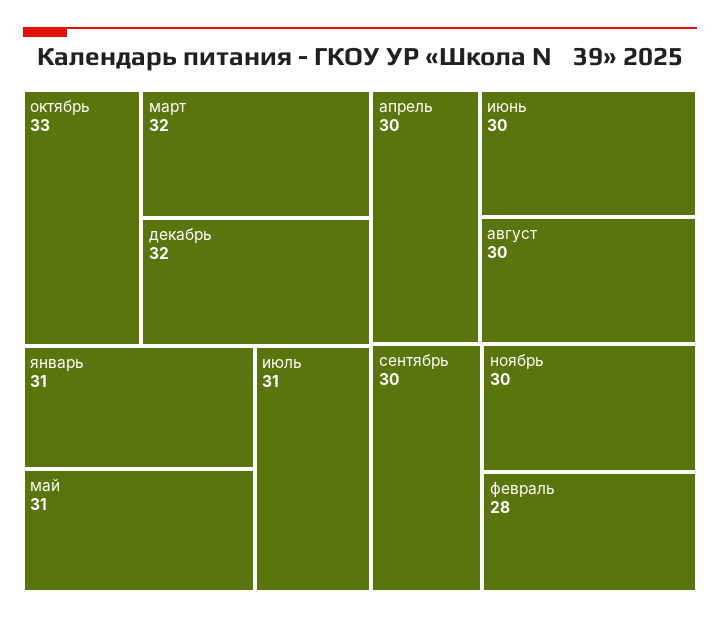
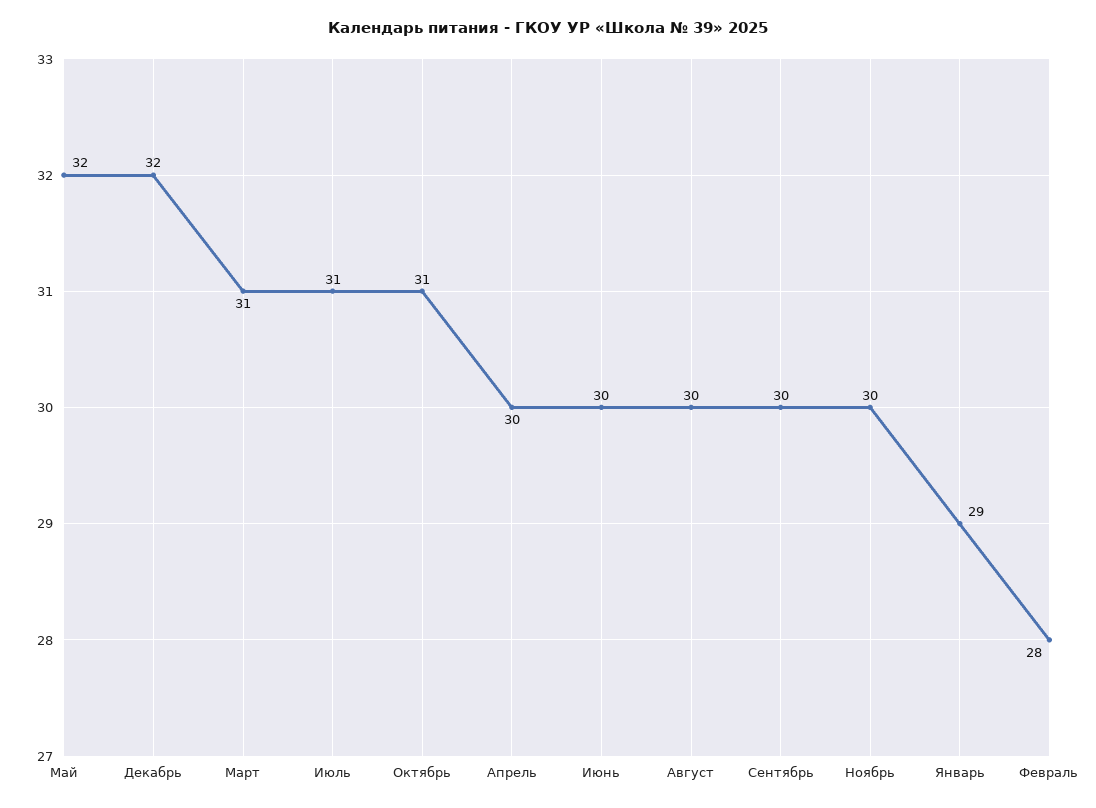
октябрь: 33 -> 31
март: 32 -> 31
январь: 31 -> 29
май: 31 -> 32

